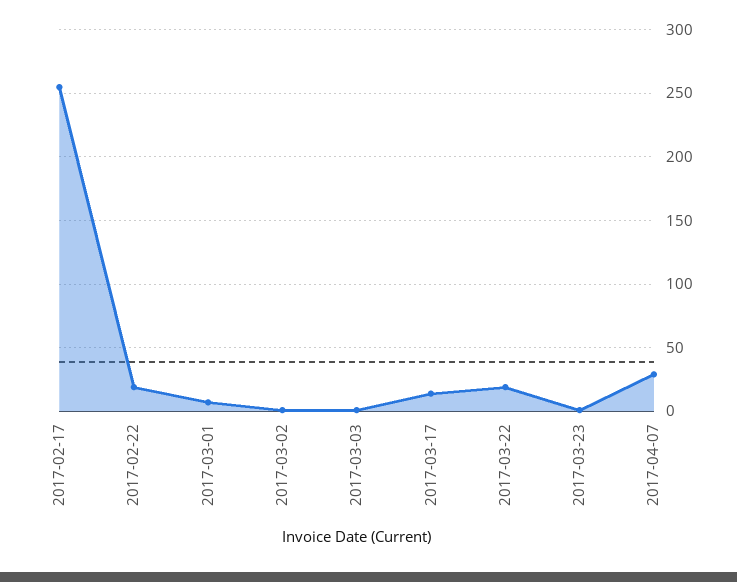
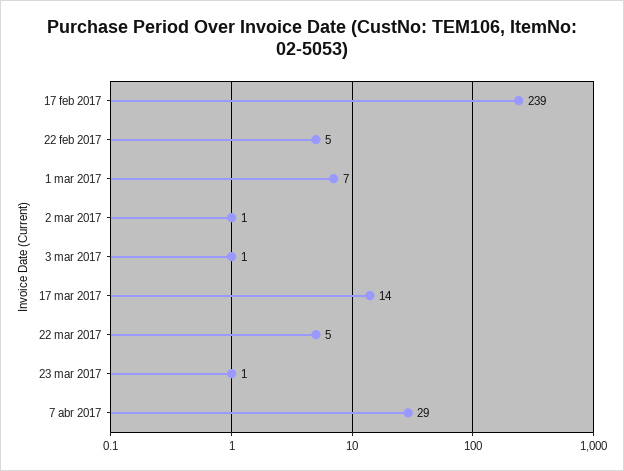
2017-02-17: 255 -> 239
2017-02-22: 20 -> 5
2017-03-22: 20 -> 5

